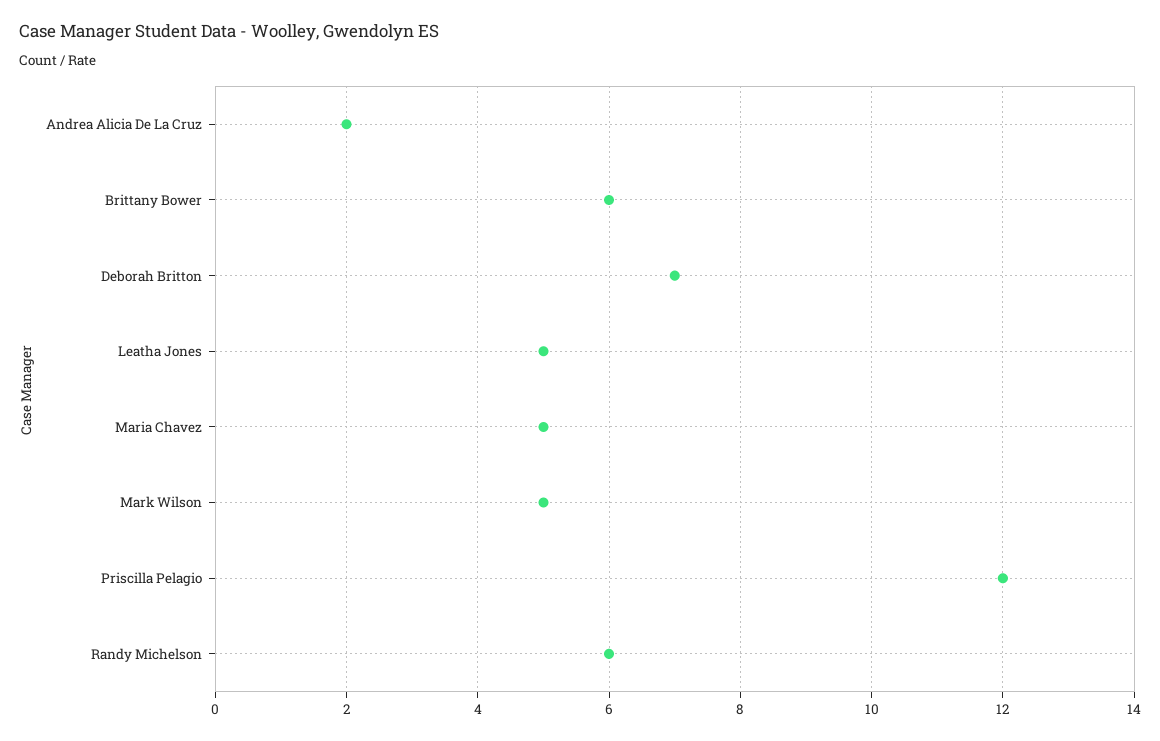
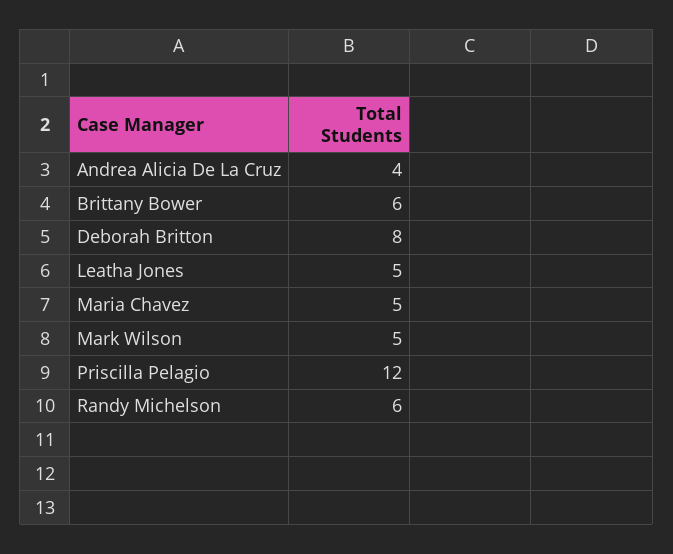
Andrea Alicia De La Cruz: 2 -> 4
Deborah Britton: 7 -> 8

